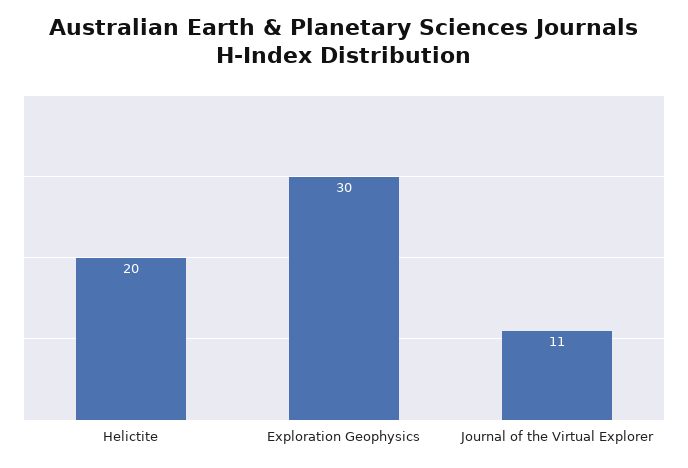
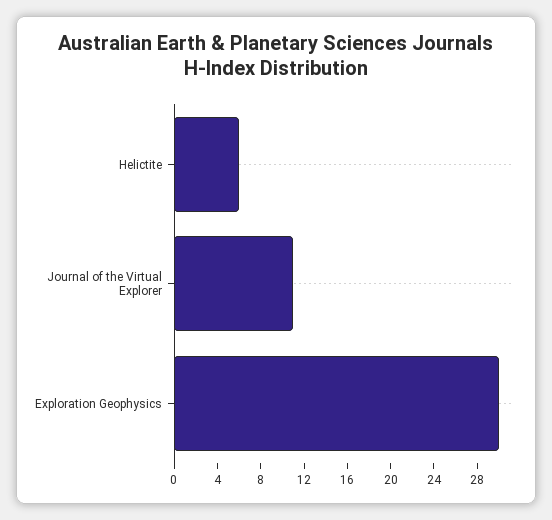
Helictite: 20 -> 6

